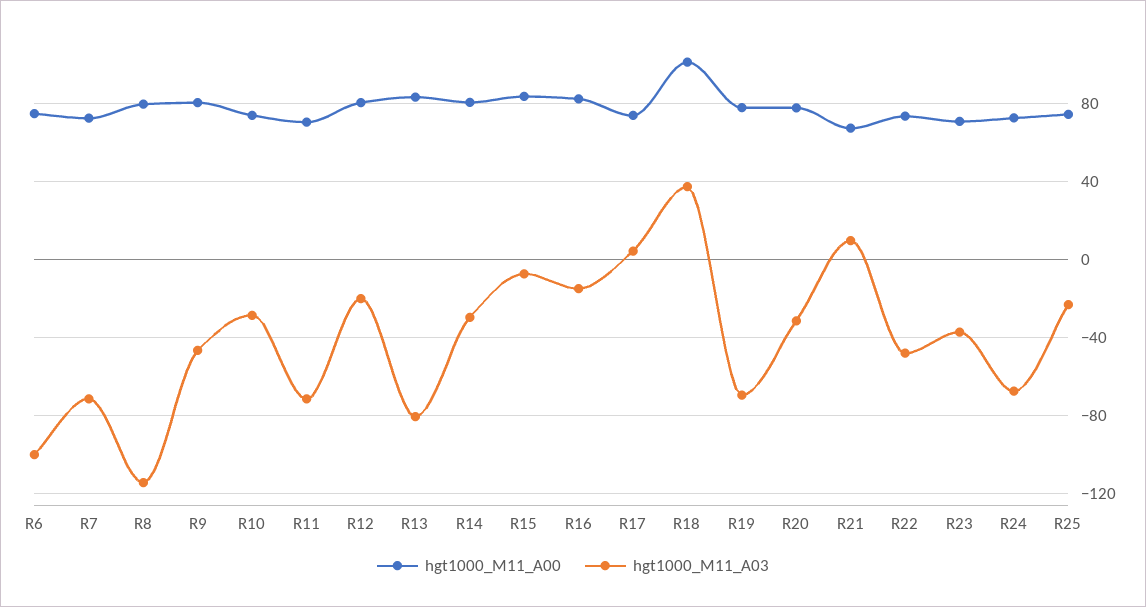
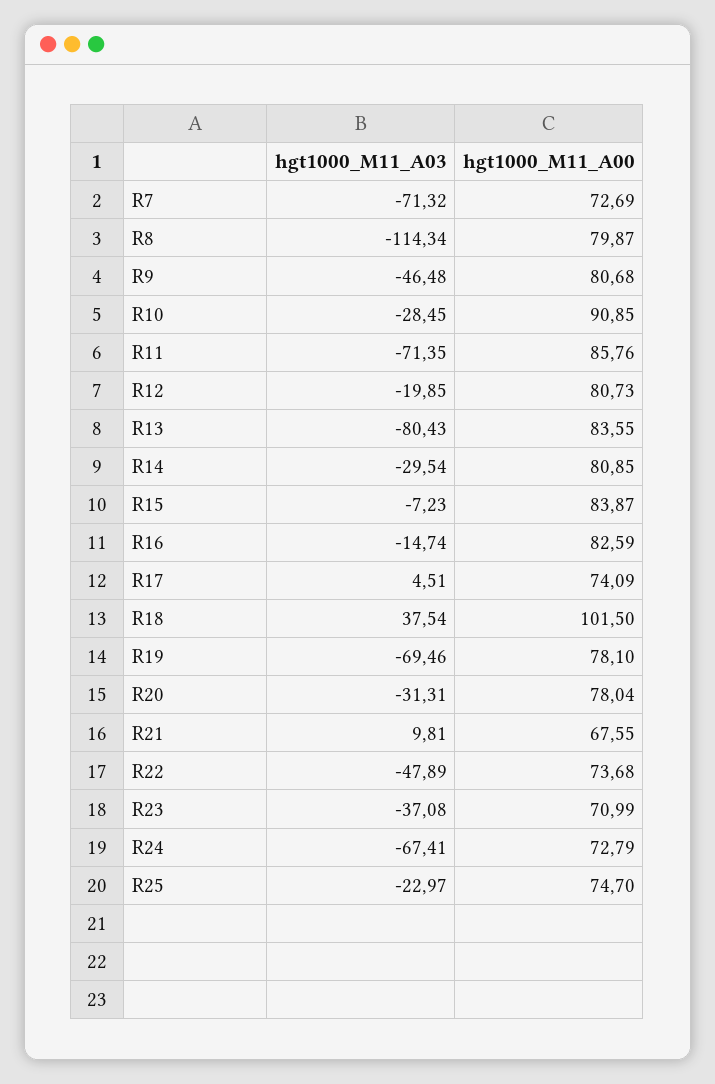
hgt1000_M11_A00, R6: 75 -> none
hgt1000_M11_A03, R6: -100 -> none
hgt1000_M11_A00, R10: 75 -> 90.85
hgt1000_M11_A00, R11: 70 -> 85.76

